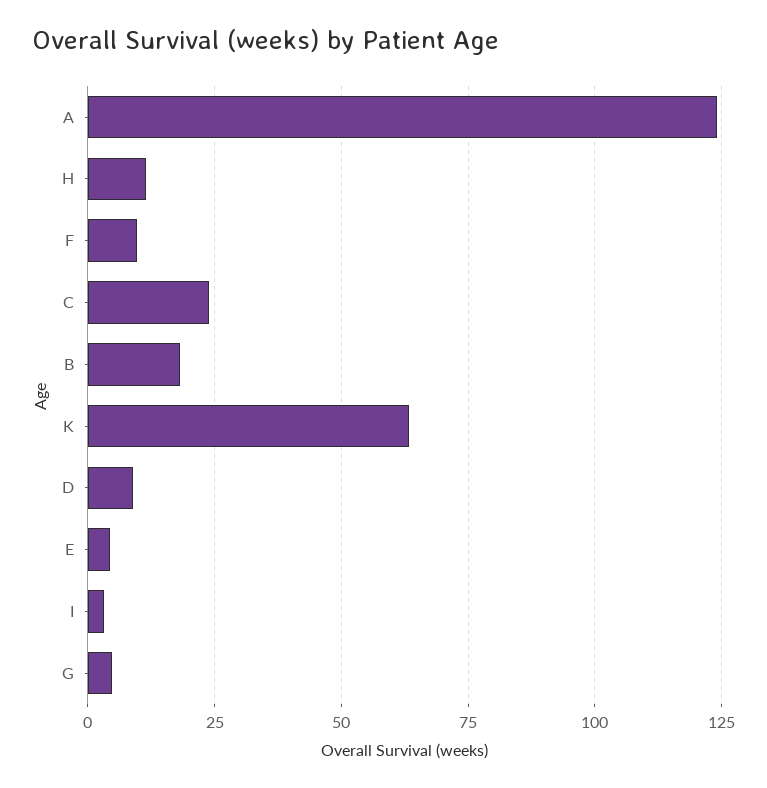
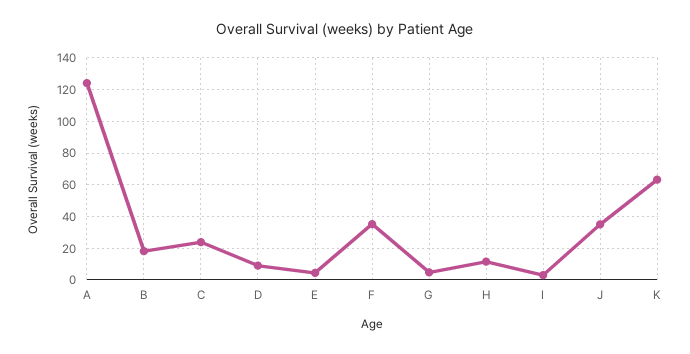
F: 10 -> 35
J: none -> 35

